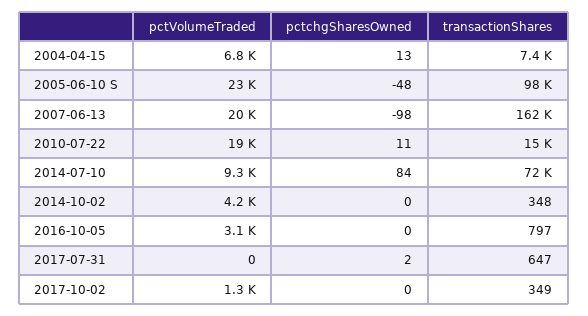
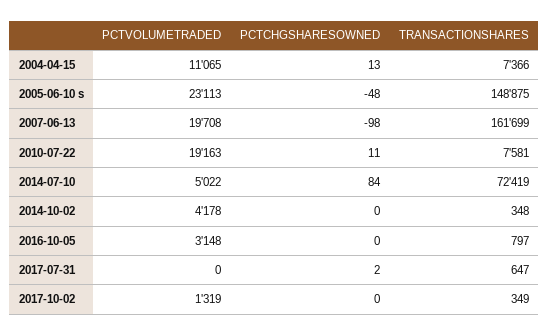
pctVolumeTraded, 2004-04-15: 6800 -> 11065
transactionShares, 2005-06-10 S: 98000 -> 148875
transactionShares, 2010-07-22: 15000 -> 7581
pctVolumeTraded, 2014-07-10: 9300 -> 5022

